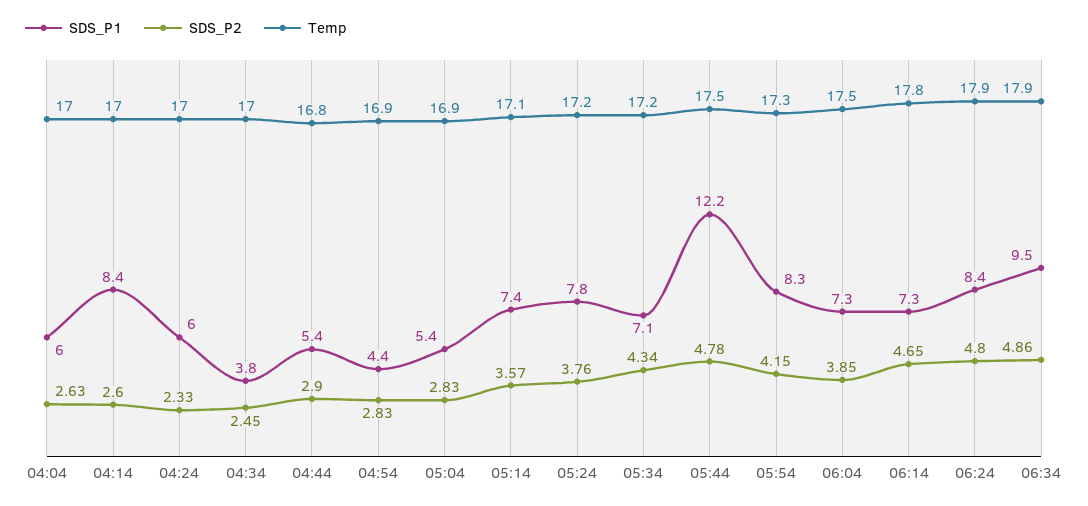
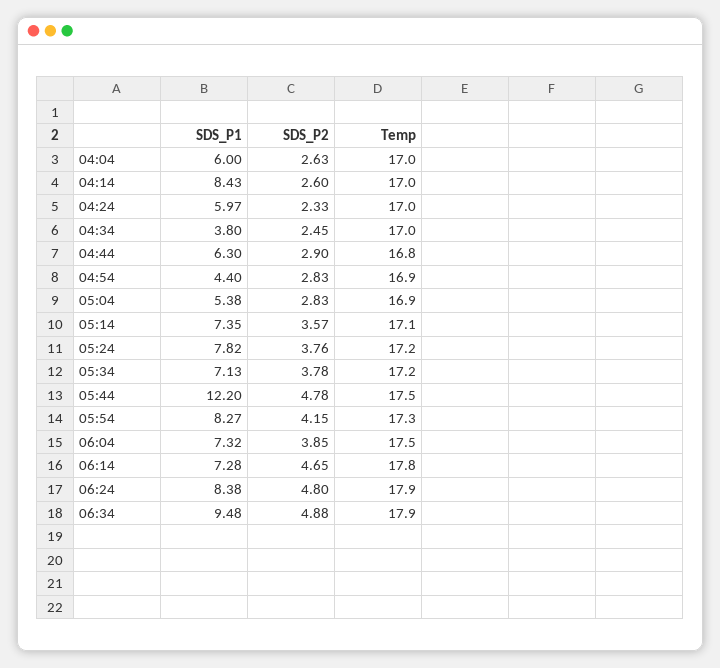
SDS_P1, 04:44: 5.4 -> 6.3
SDS_P2, 05:34: 4.34 -> 3.78
SDS_P2, 06:34: 4.86 -> 4.88

